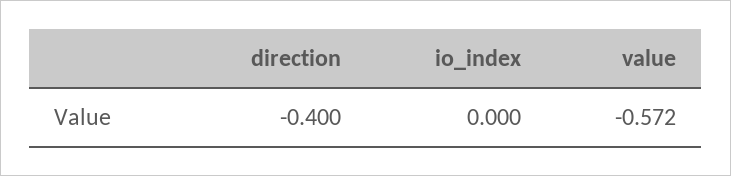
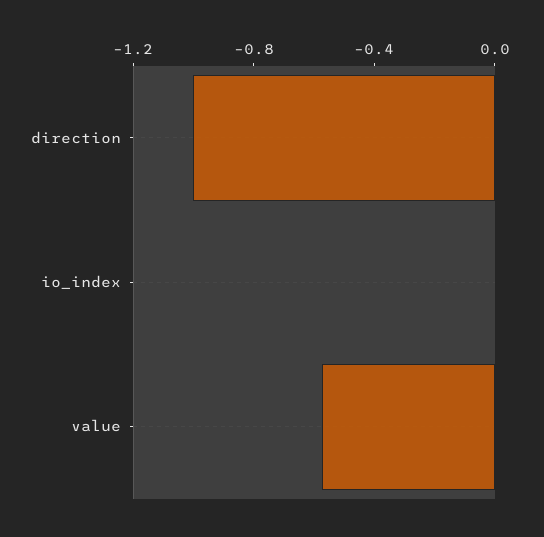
direction: -0.4 -> -1

